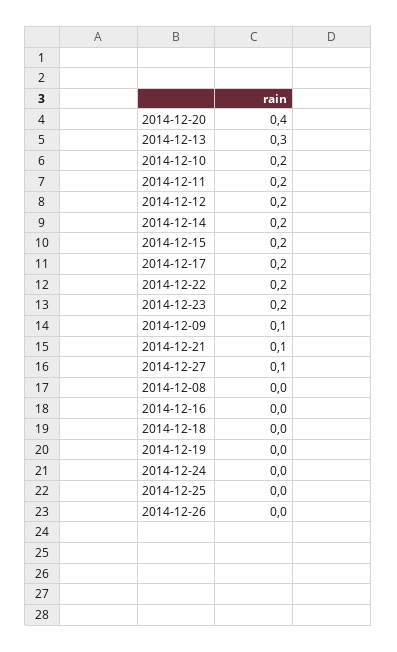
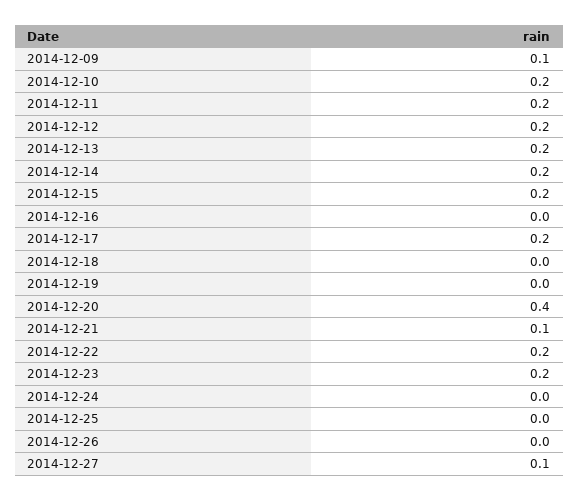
2014-12-13: 0.3 -> 0.2
2014-12-08: 0 -> none

